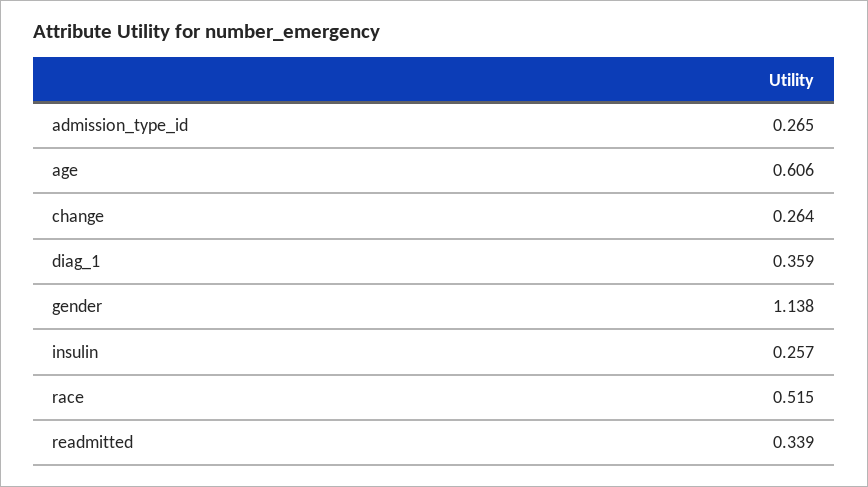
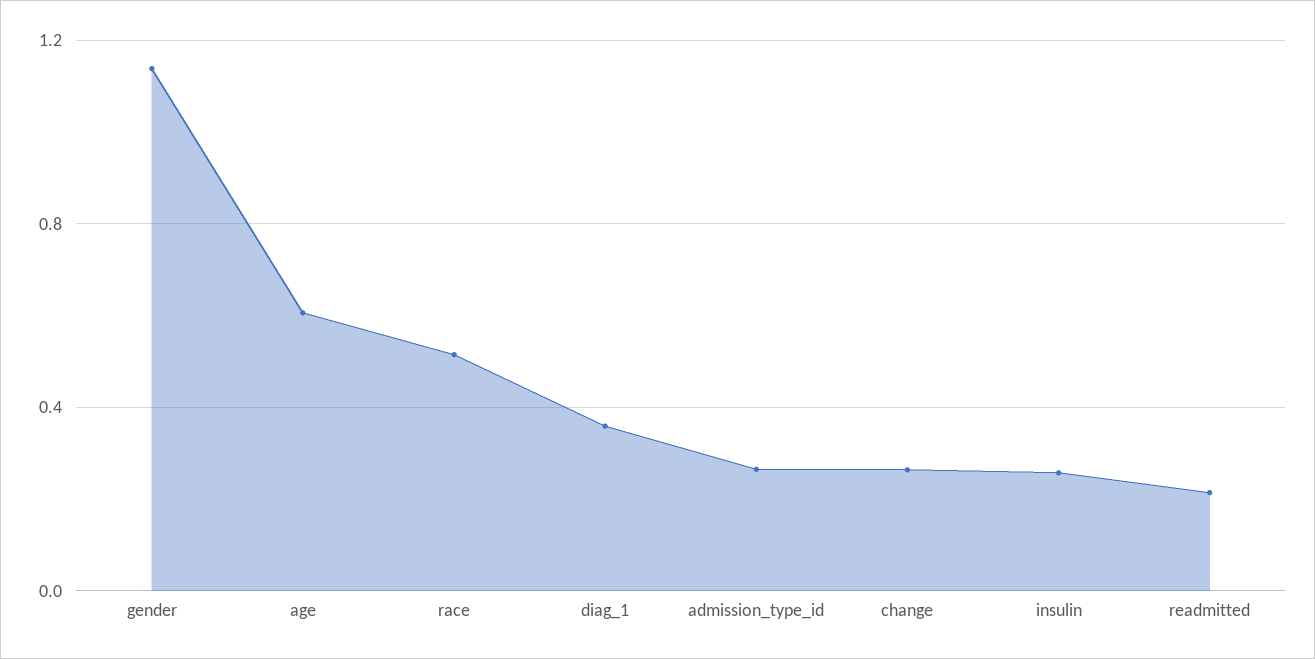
readmitted: 0.339 -> 0.2

